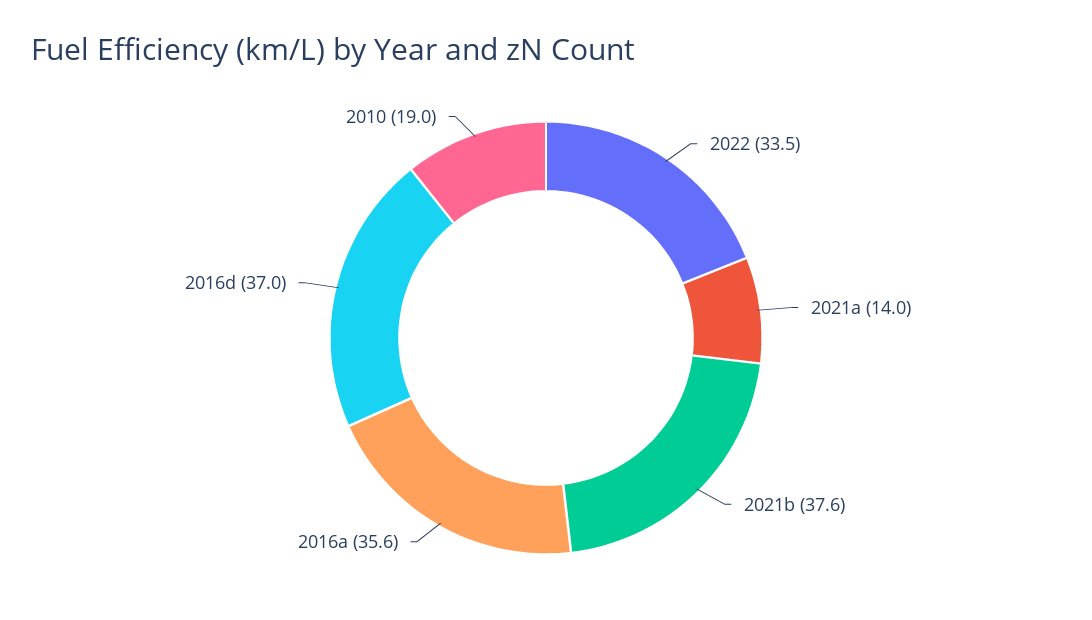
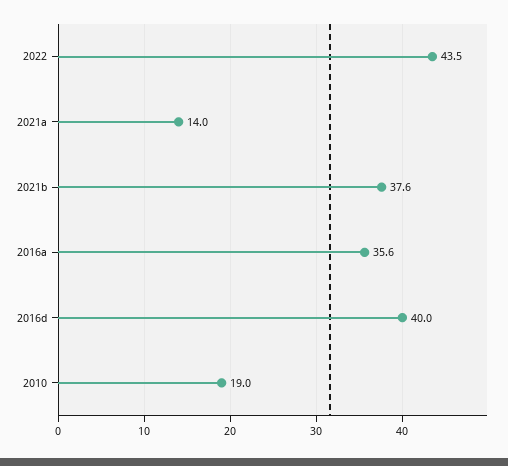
2022: 33.5 -> 43.5
2016d: 37 -> 40

